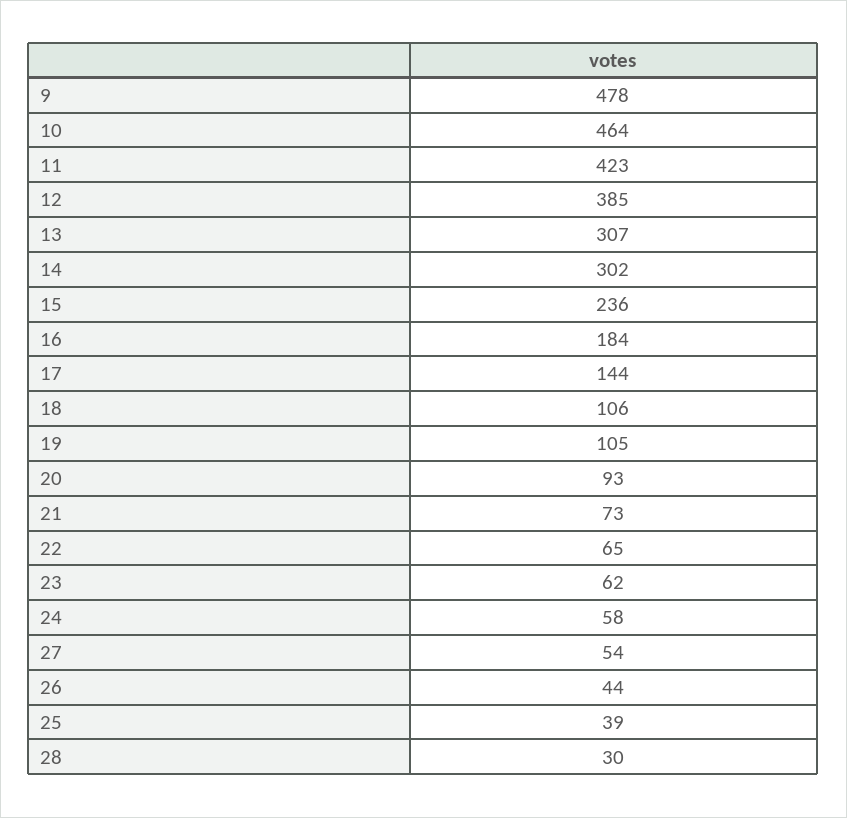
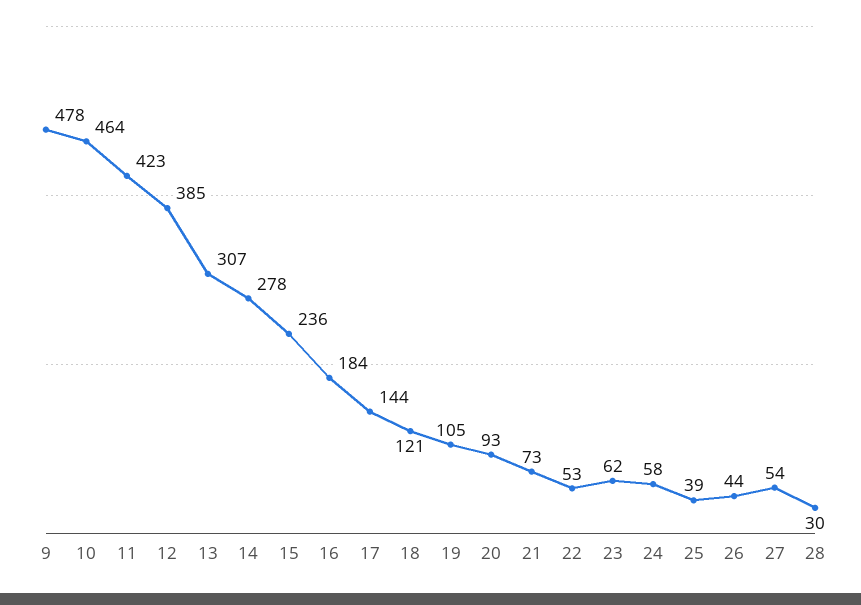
14: 302 -> 278
18: 106 -> 121
22: 65 -> 53

